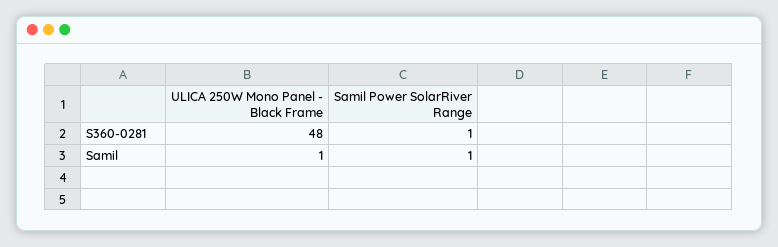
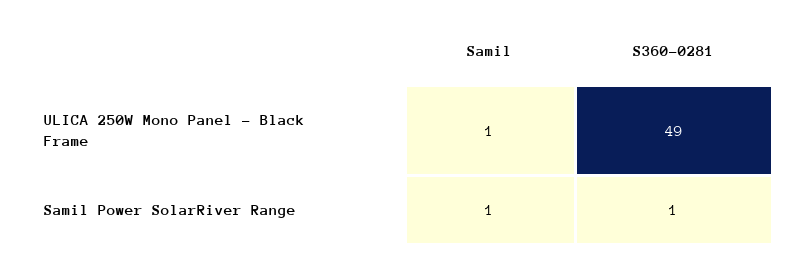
ULICA 250W Mono Panel - Black Frame, S360-0281: 48 -> 49

